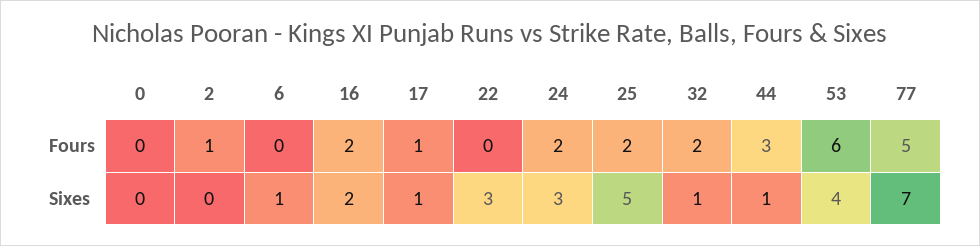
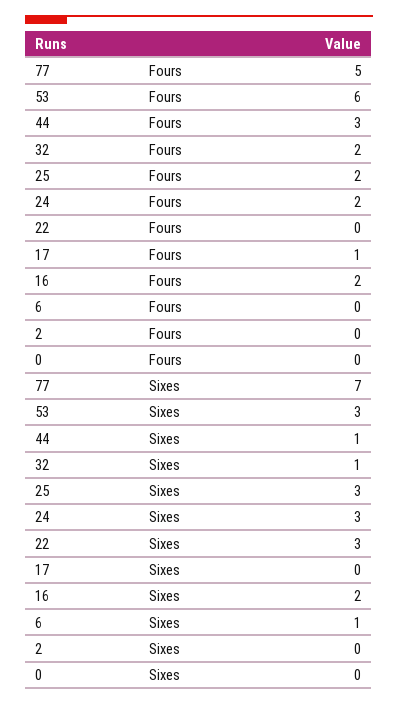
2, Fours: 1 -> 0
17, Sixes: 1 -> 0
25, Sixes: 5 -> 3
53, Sixes: 4 -> 3

